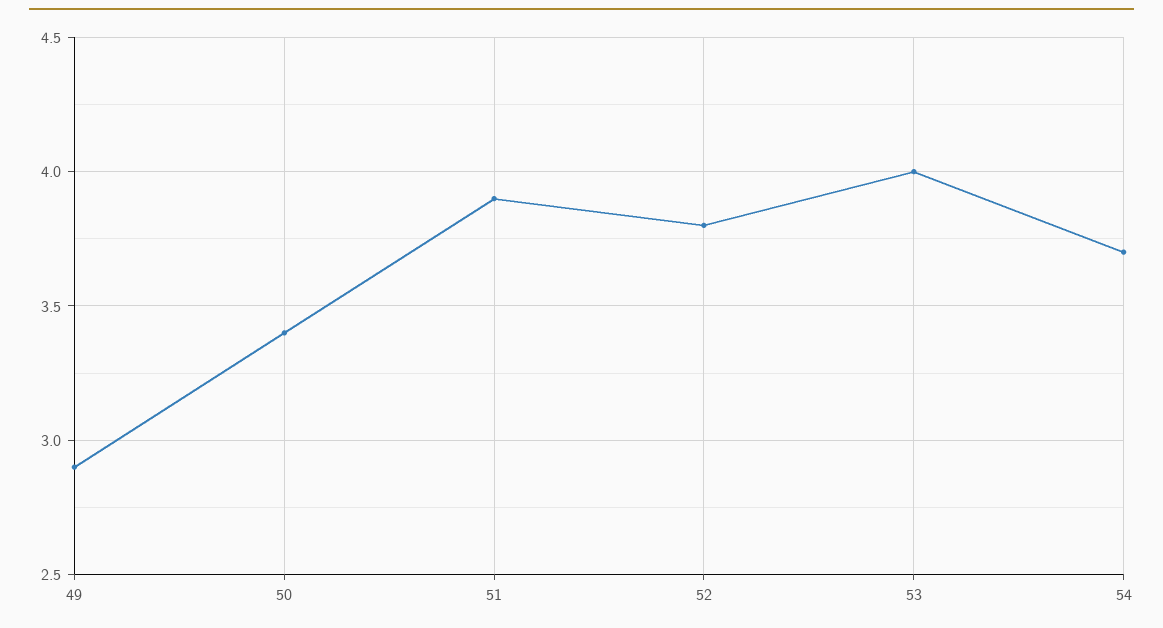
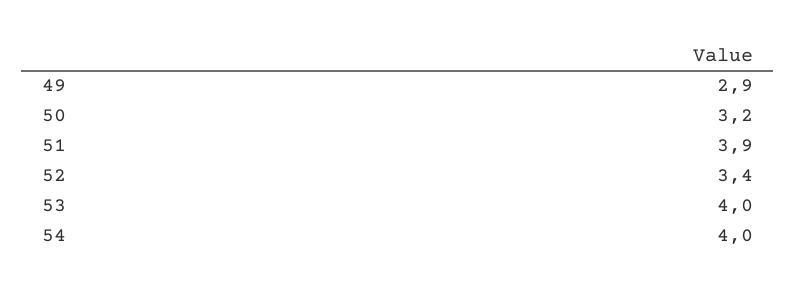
50: 3.4 -> 3.2
52: 3.8 -> 3.4
54: 3.7 -> 4

